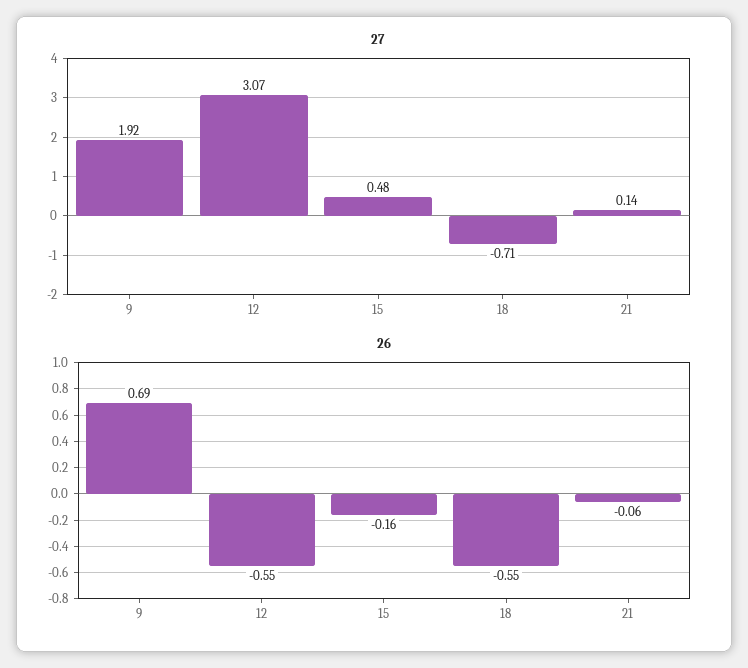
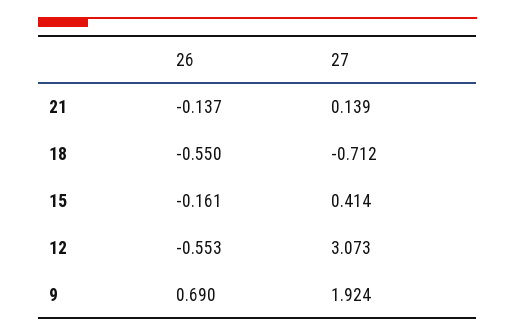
27, 15: 0.48 -> 0.414
26, 21: -0.06 -> -0.137

